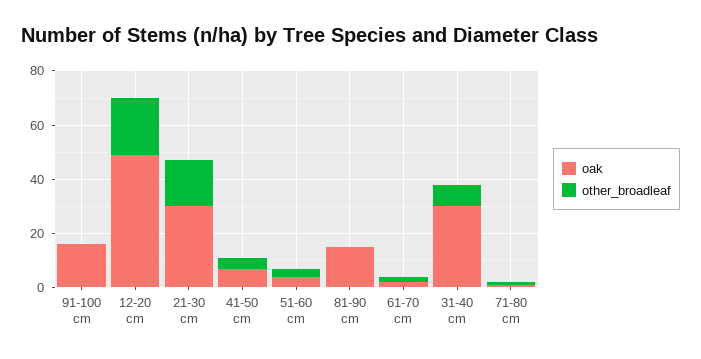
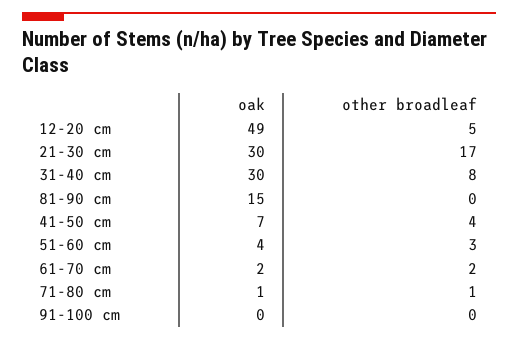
oak, 91-100 cm: 15 -> 0
other_broadleaf, 12-20 cm: 20 -> 5

